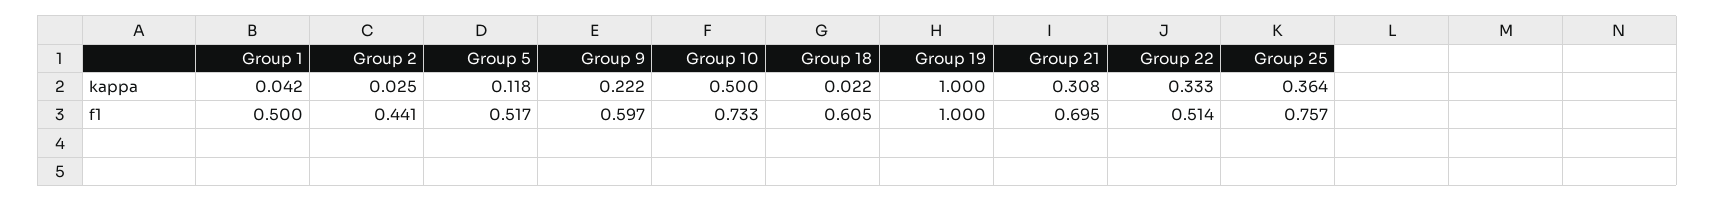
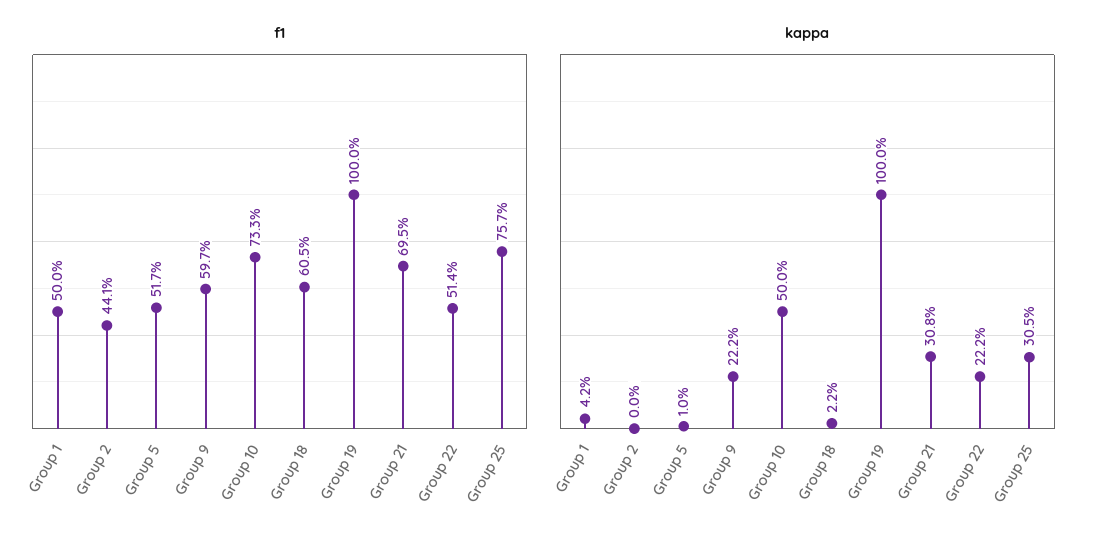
kappa, Group 2: 0.025 -> 0
kappa, Group 5: 0.118 -> 0.01
kappa, Group 22: 0.333 -> 0.222
kappa, Group 25: 0.364 -> 0.305

